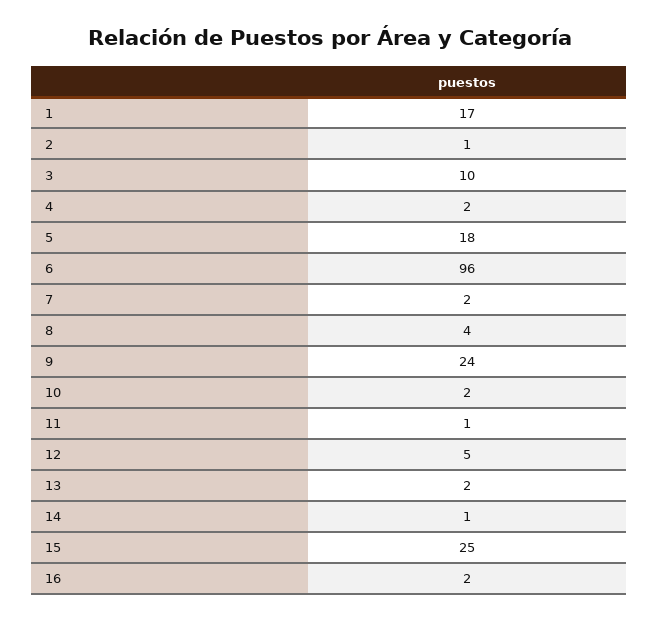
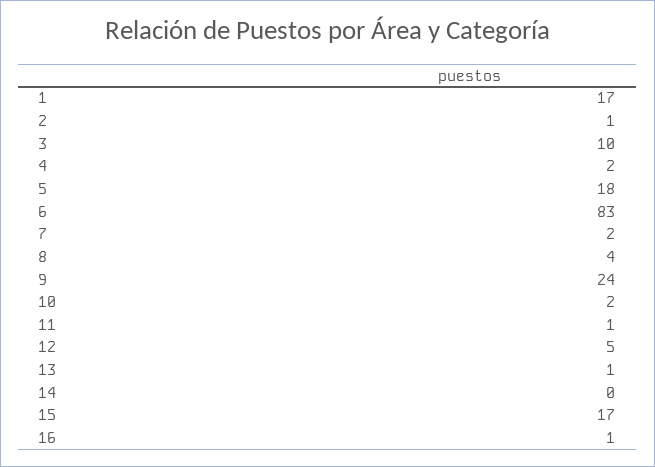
6: 96 -> 83
13: 2 -> 1
14: 1 -> 0
15: 25 -> 17
16: 2 -> 1

